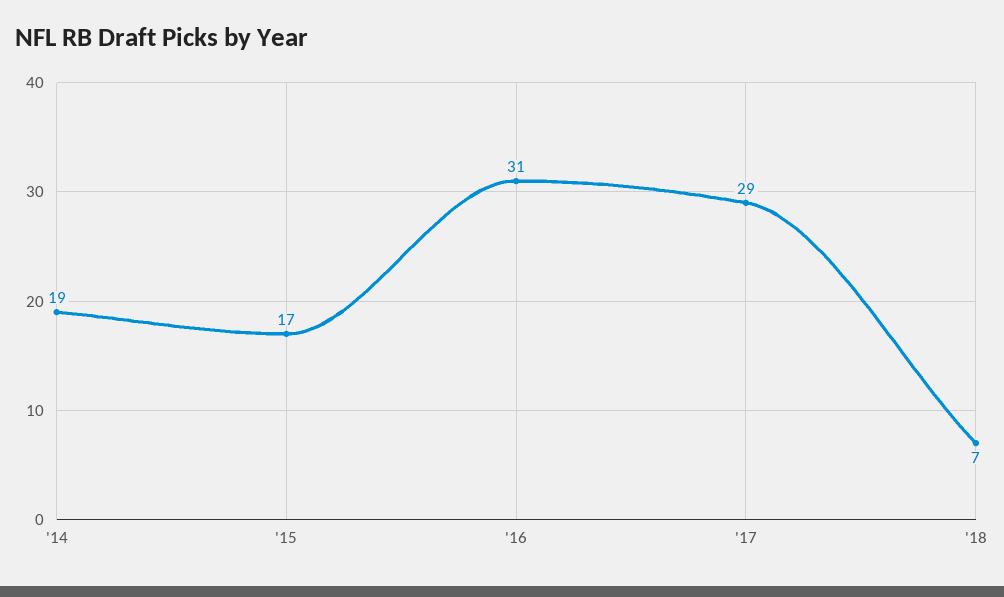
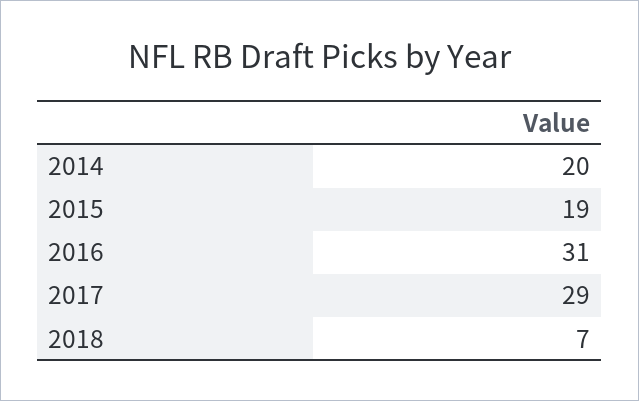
'14: 19 -> 20
'15: 17 -> 19

